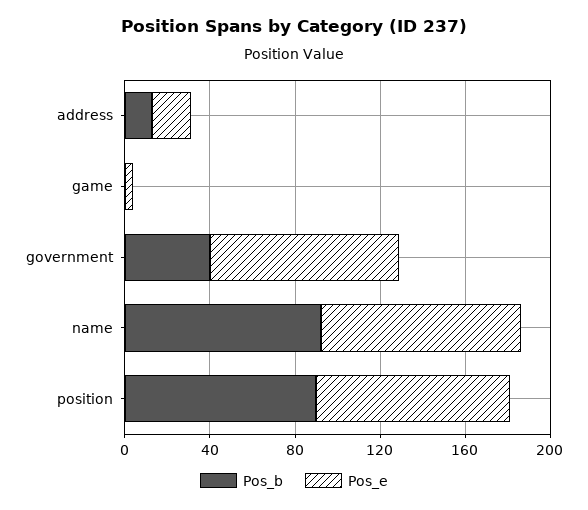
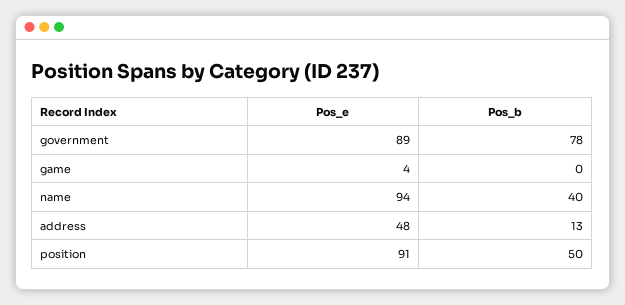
Pos_e, address: 20 -> 48
Pos_b, government: 40 -> 78
Pos_b, name: 90 -> 40
Pos_b, position: 90 -> 50

